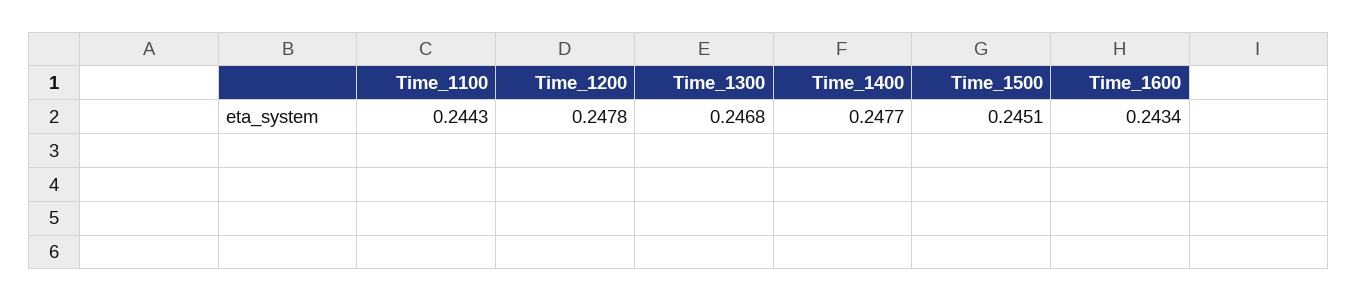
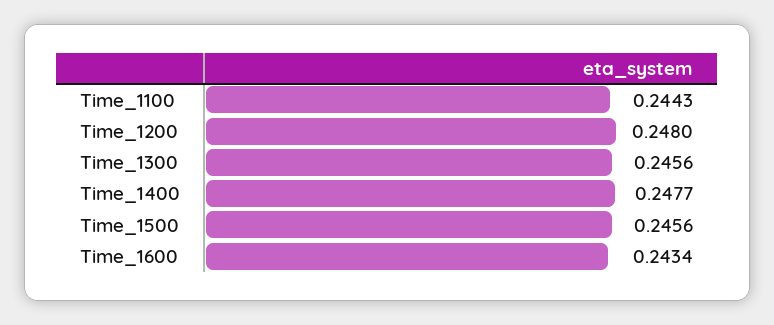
Time_1200: 0.2478 -> 0.248
Time_1300: 0.2468 -> 0.2456
Time_1500: 0.2451 -> 0.2456

